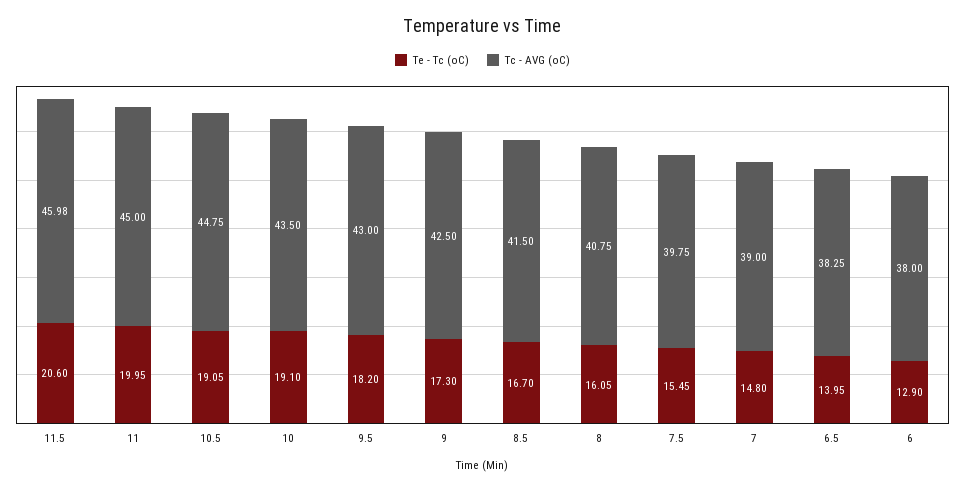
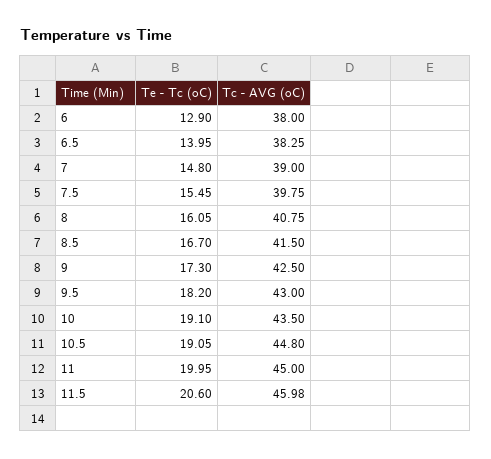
Tc - AVG (oC), 10.5: 44.75 -> 44.8

